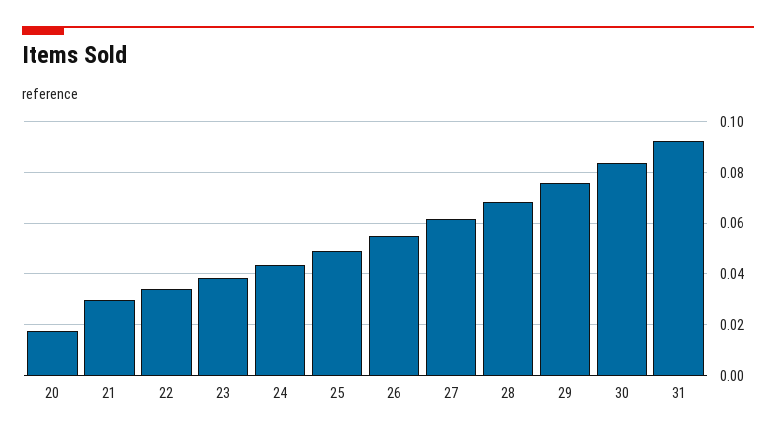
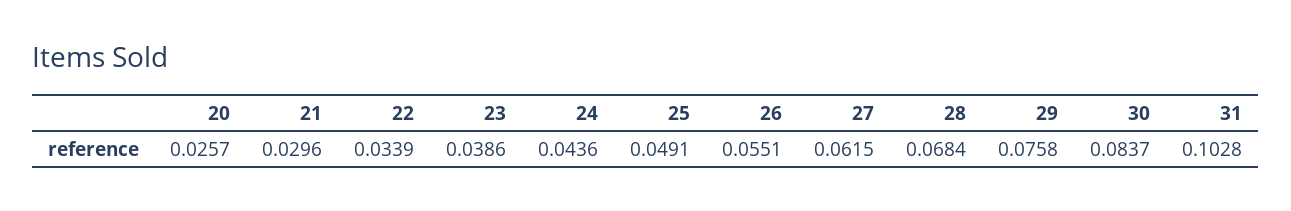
20: 0.0175 -> 0.0257
31: 0.0925 -> 0.1028

